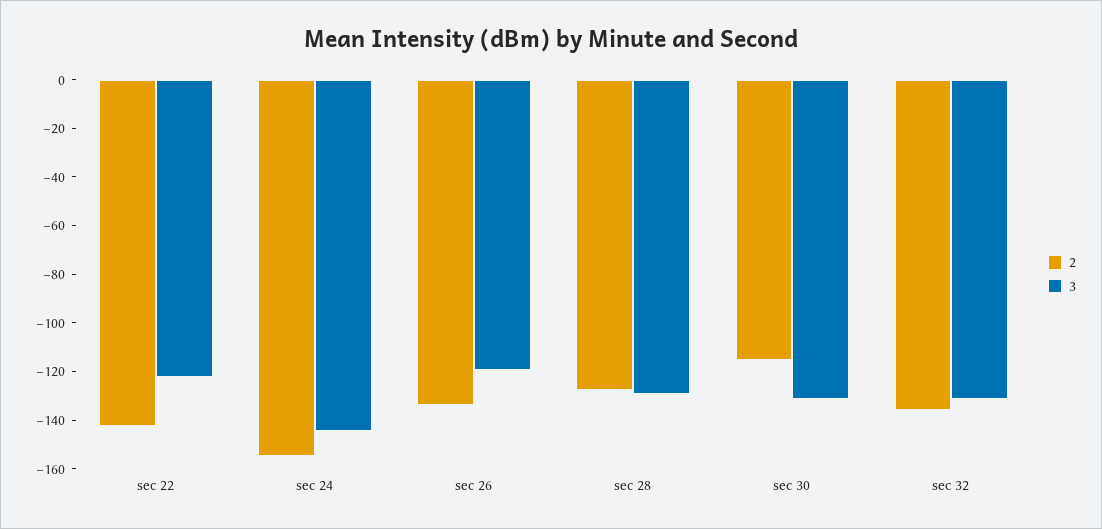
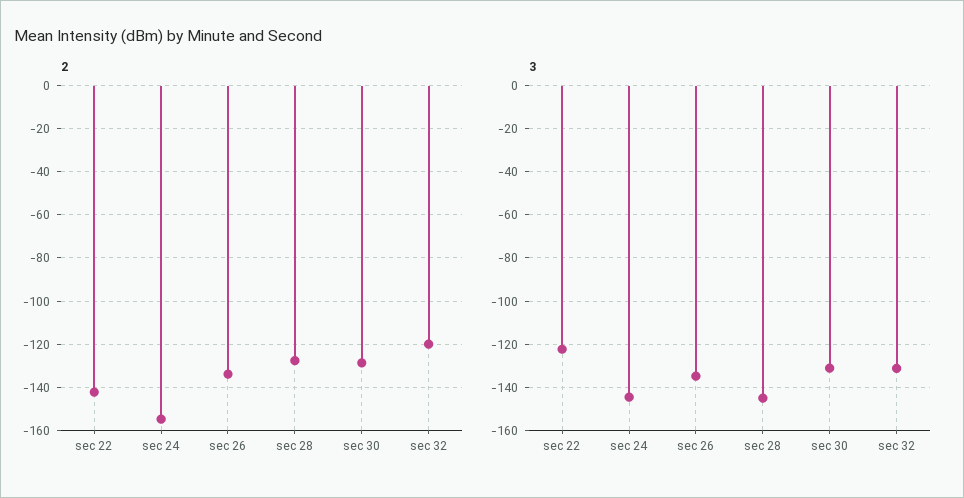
3, sec 26: -120 -> -135
3, sec 28: -130 -> -145
2, sec 30: -115 -> -130
2, sec 32: -135 -> -120

